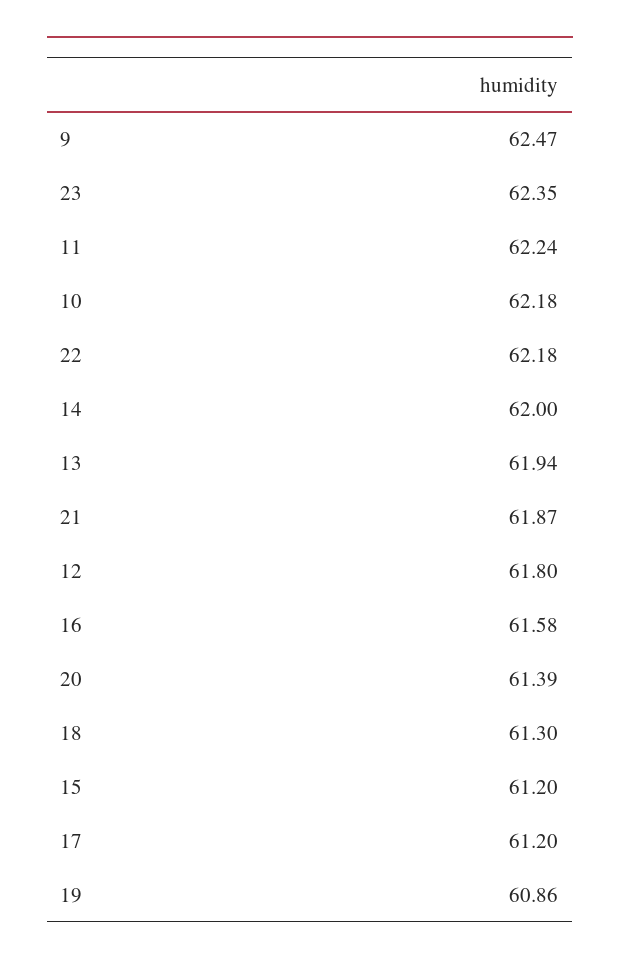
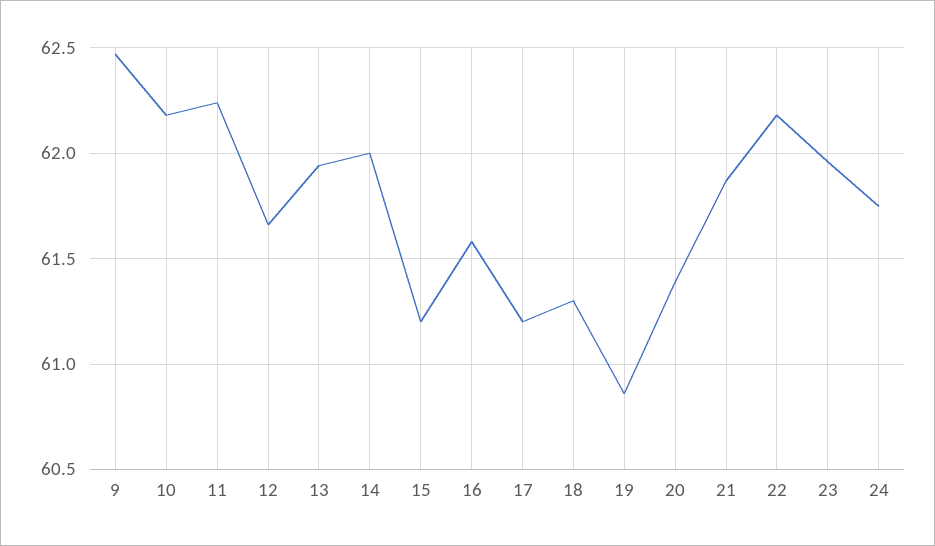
23: 62.35 -> 61.95
12: 61.8 -> 61.65
24: none -> 61.75

